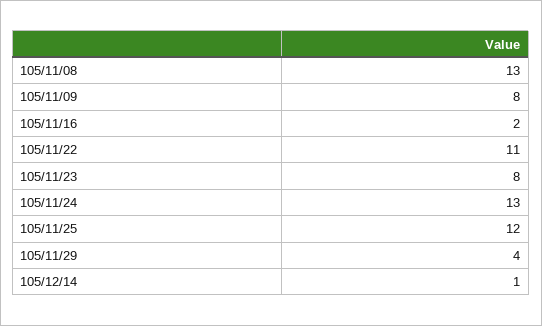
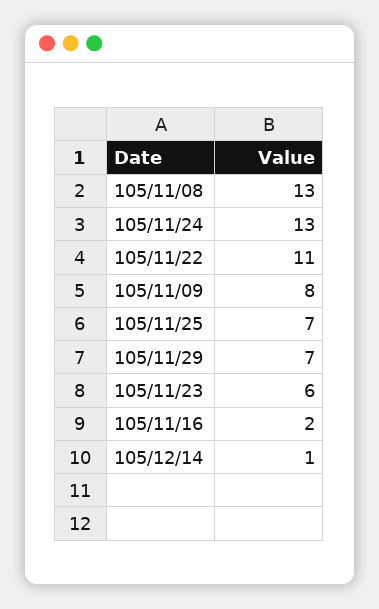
105/11/23: 8 -> 6
105/11/25: 12 -> 7
105/11/29: 4 -> 7

